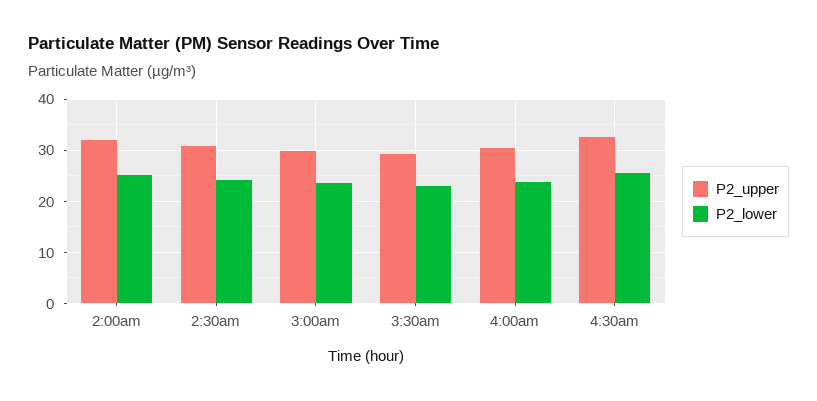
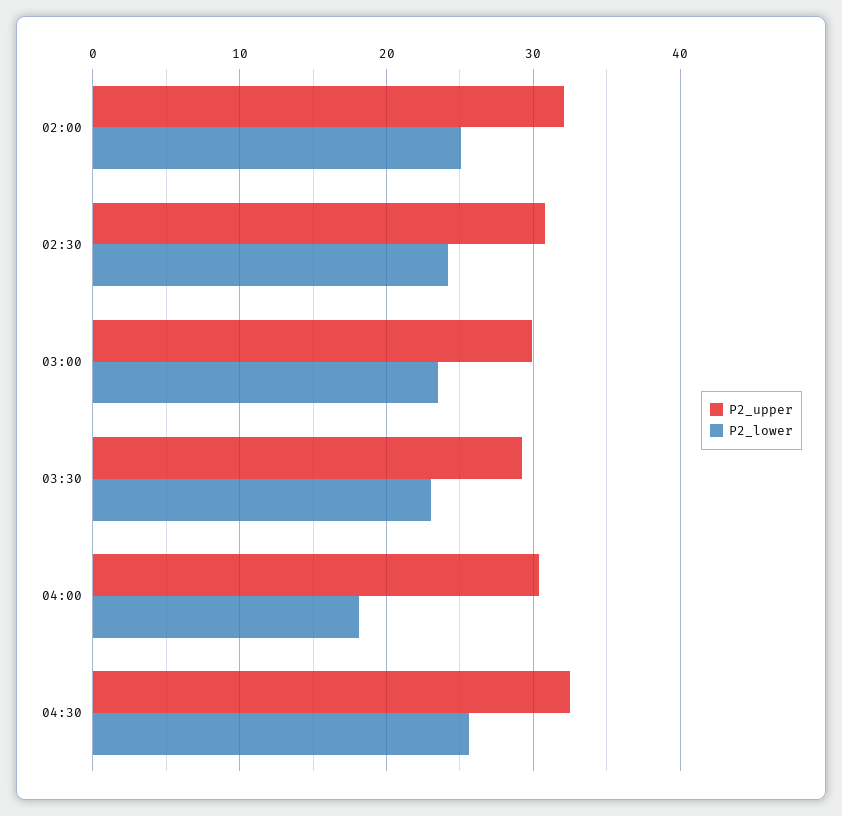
P2_lower, 4:00am: 24 -> 18

